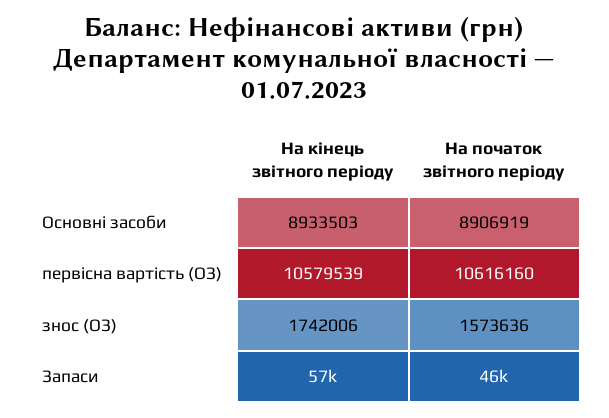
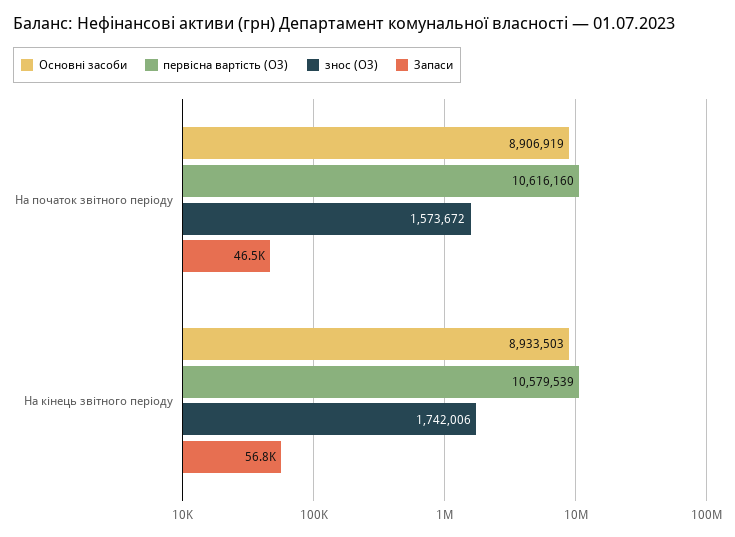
знос (ОЗ), На початок звітного періоду: 1573636 -> 1573672

